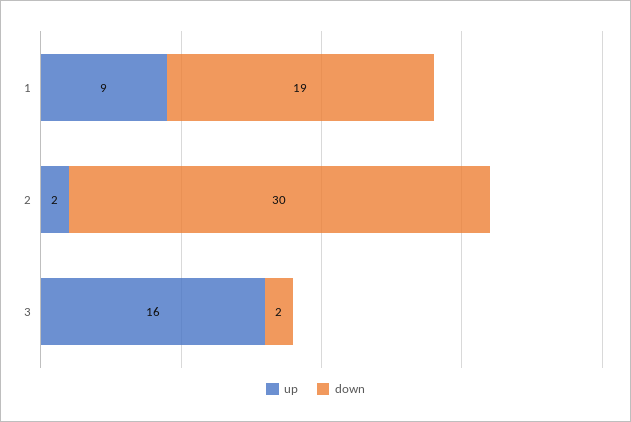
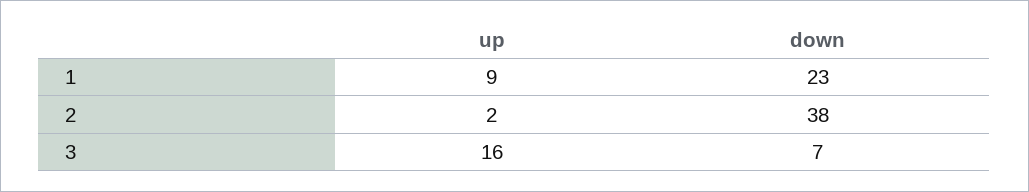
down, 1: 19 -> 23
down, 2: 30 -> 38
down, 3: 2 -> 7

